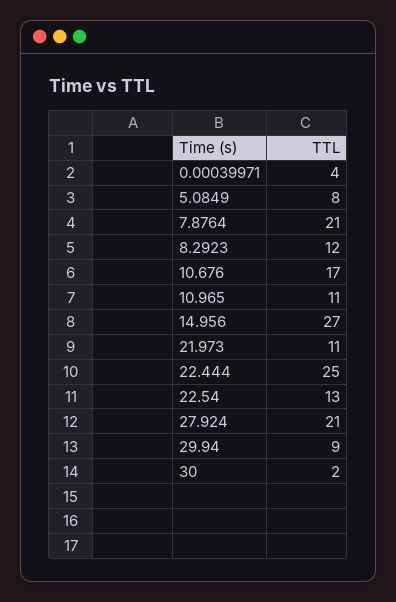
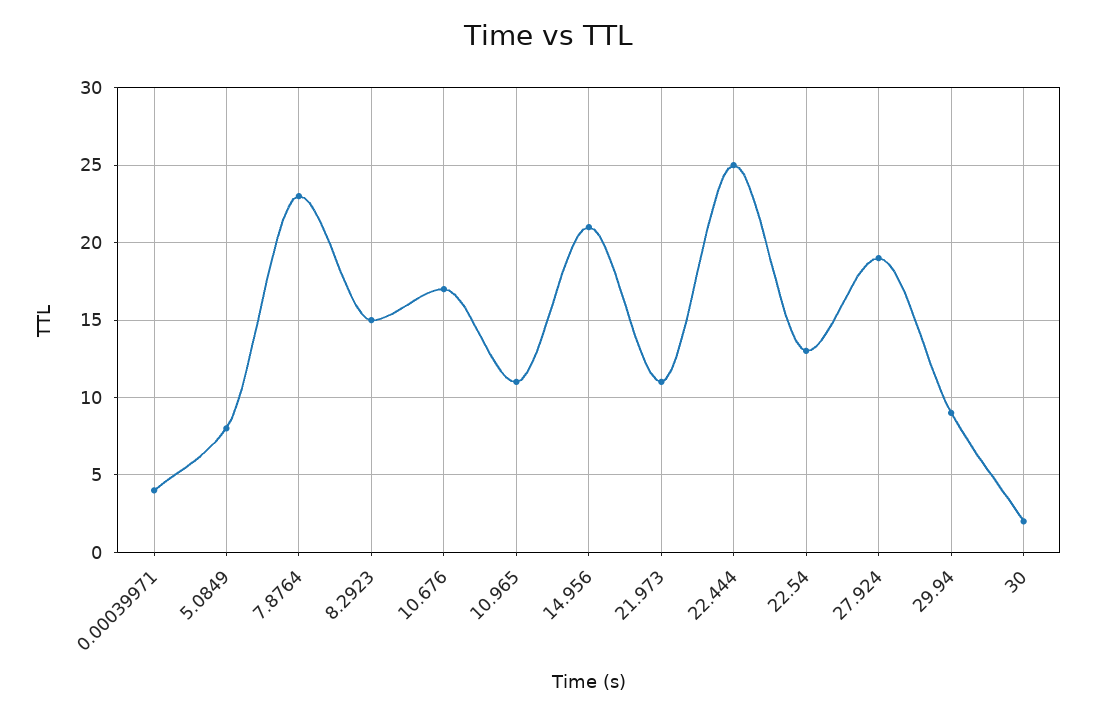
7.8764: 21 -> 23
8.2923: 12 -> 15
14.956: 27 -> 21
27.924: 21 -> 19

